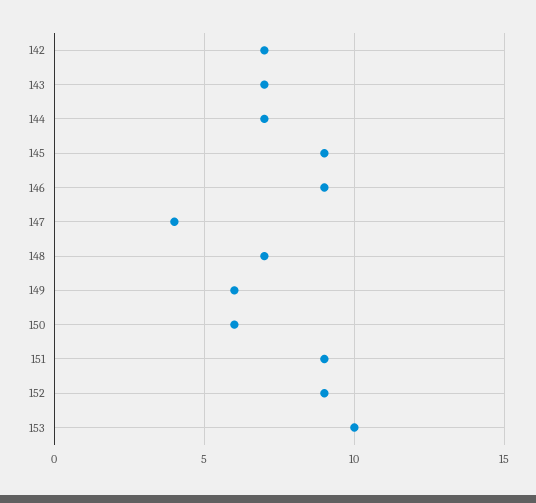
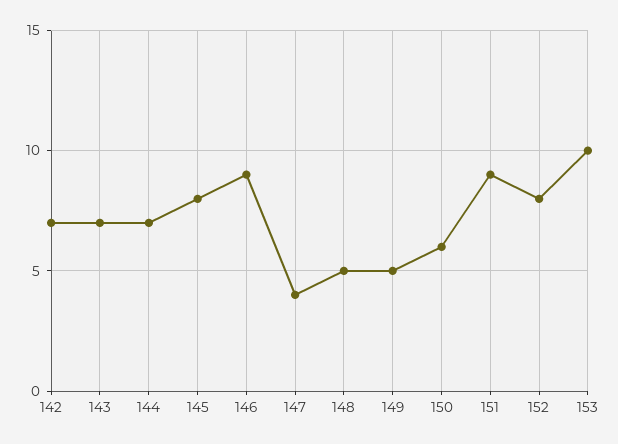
145: 9 -> 8
148: 7 -> 5
149: 6 -> 5
152: 9 -> 8

